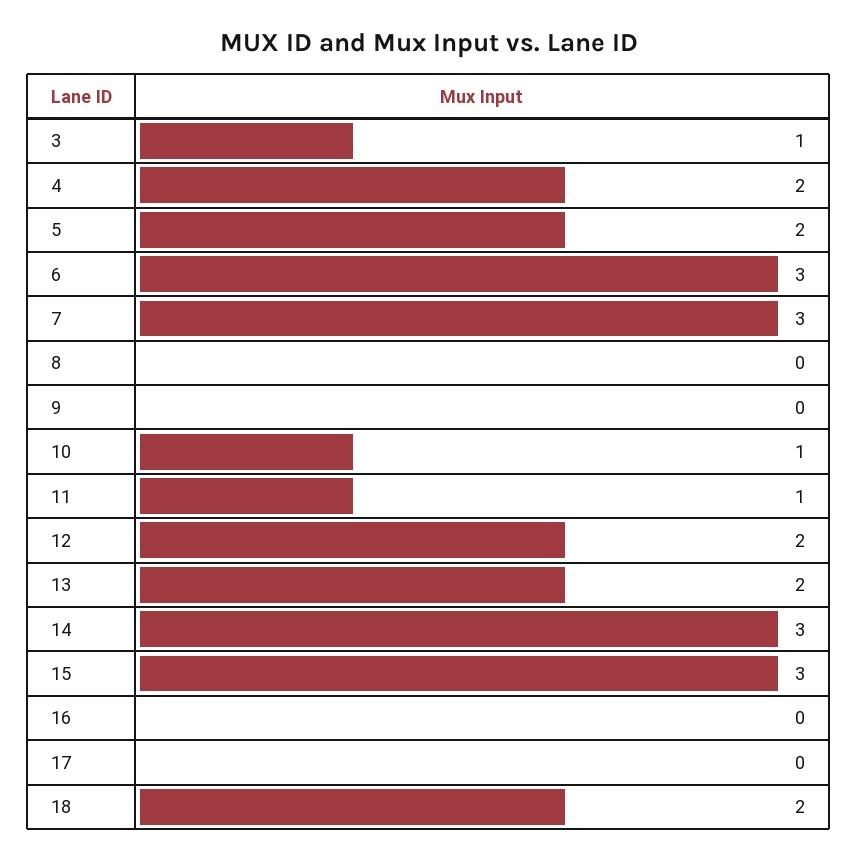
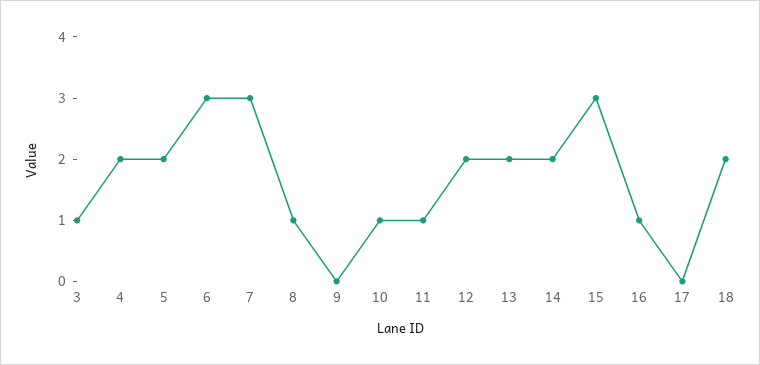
8: 0 -> 1
14: 3 -> 2
16: 0 -> 1

